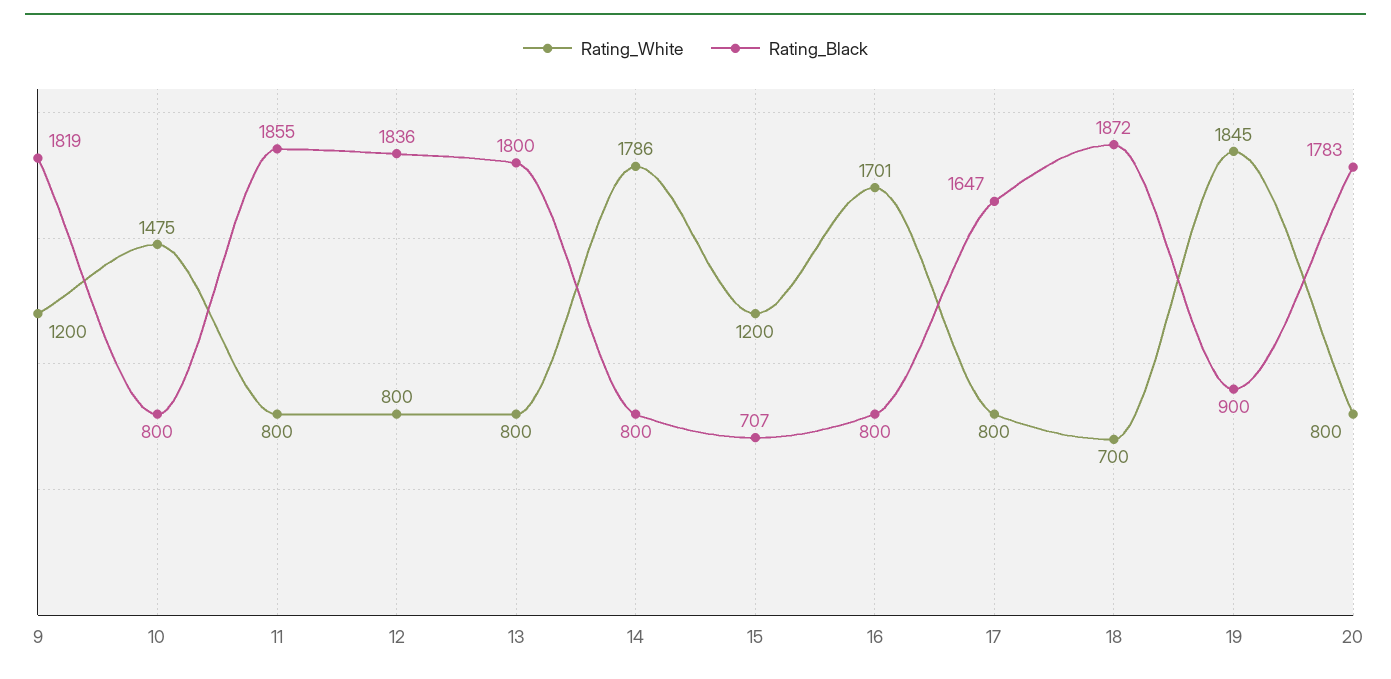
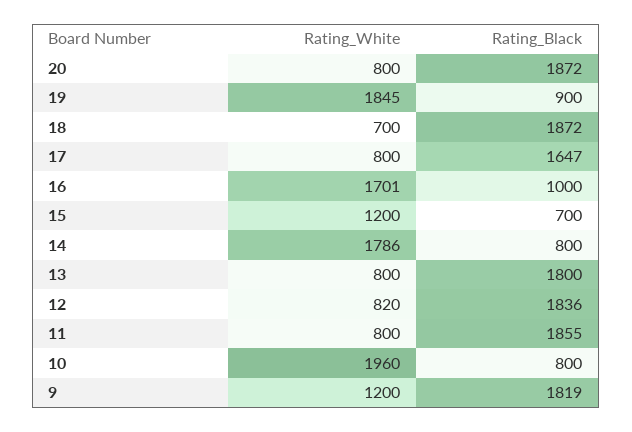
Rating_White, 10: 1475 -> 1960
Rating_White, 12: 800 -> 820
Rating_Black, 15: 707 -> 700
Rating_Black, 16: 800 -> 1000
Rating_Black, 20: 1783 -> 1872

